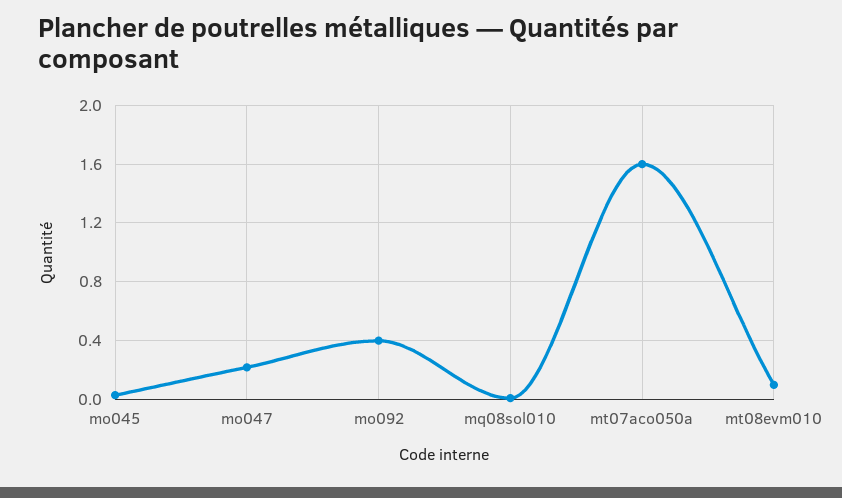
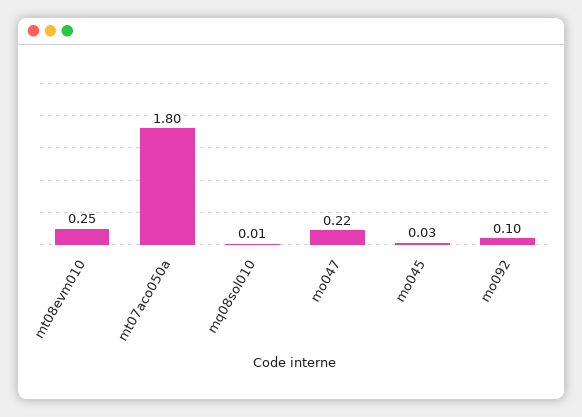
mo092: 0.4 -> 0.1
mt07aco050a: 1.6 -> 1.8
mt08evm010: 0.1 -> 0.25

